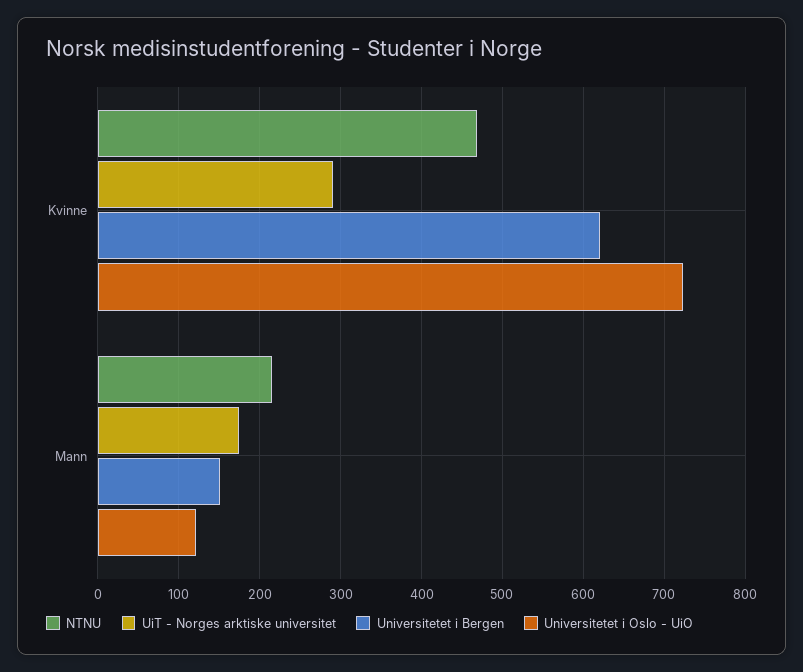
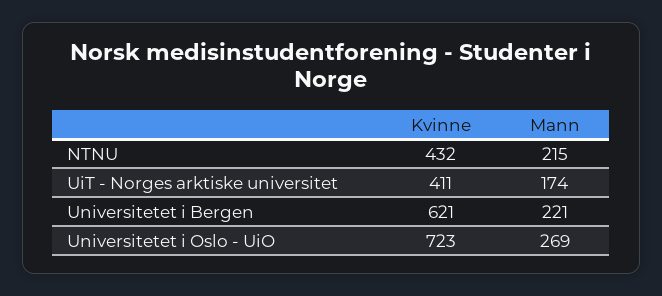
NTNU, Kvinne: 470 -> 432
UiT - Norges arktiske universitet, Kvinne: 290 -> 411
Universitetet i Bergen, Mann: 150 -> 221
Universitetet i Oslo - UiO, Mann: 120 -> 269

